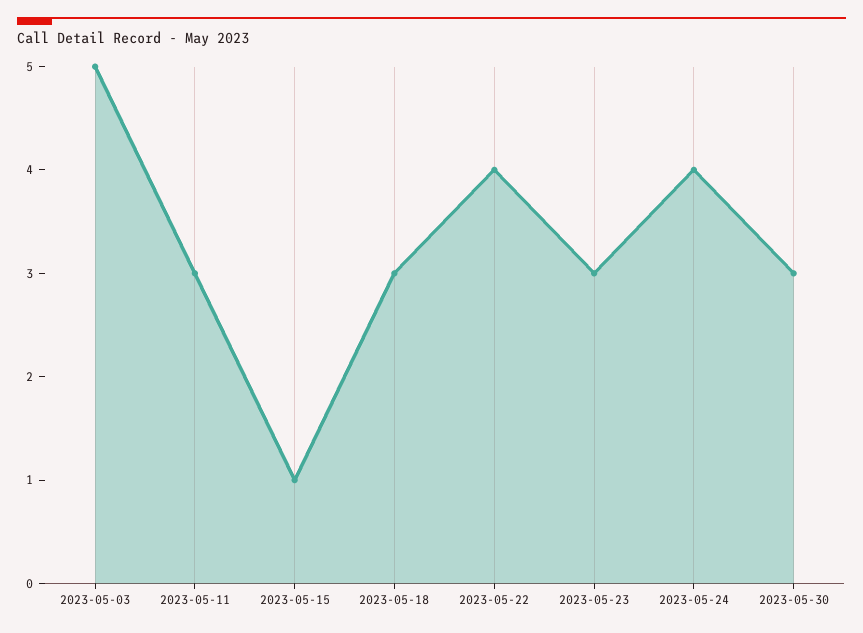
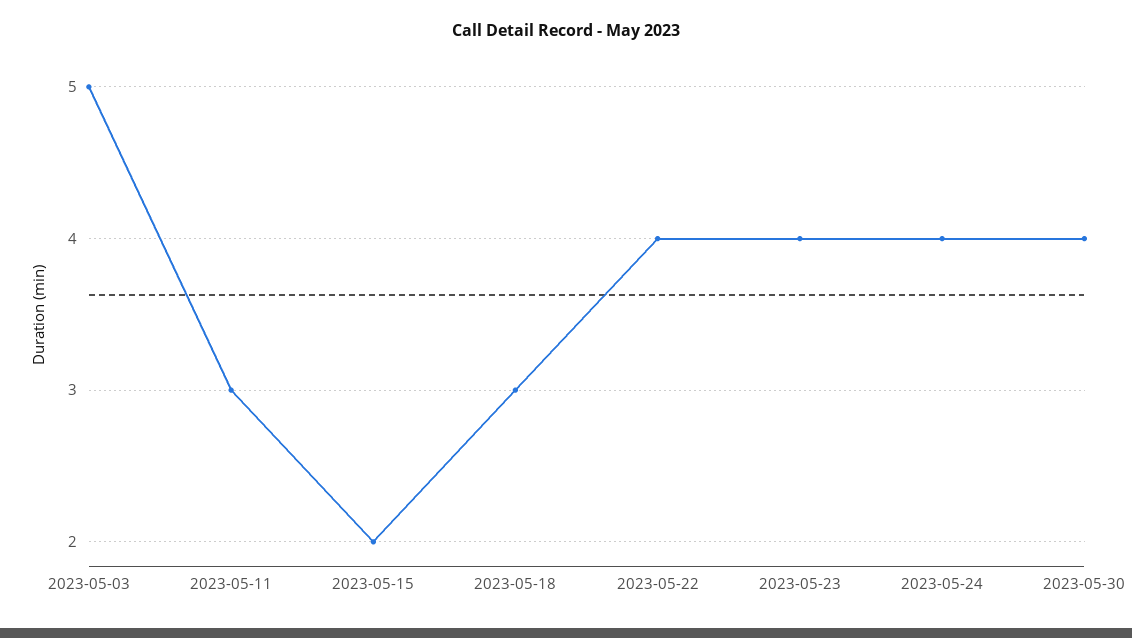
2023-05-15: 1 -> 2
2023-05-23: 3 -> 4
2023-05-30: 3 -> 4

